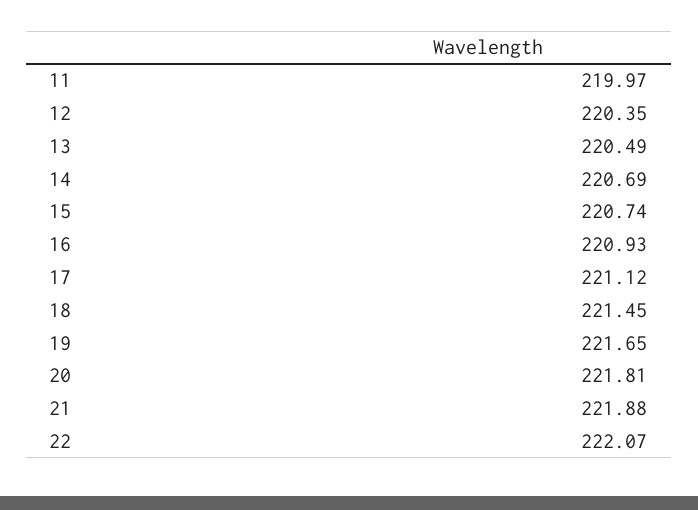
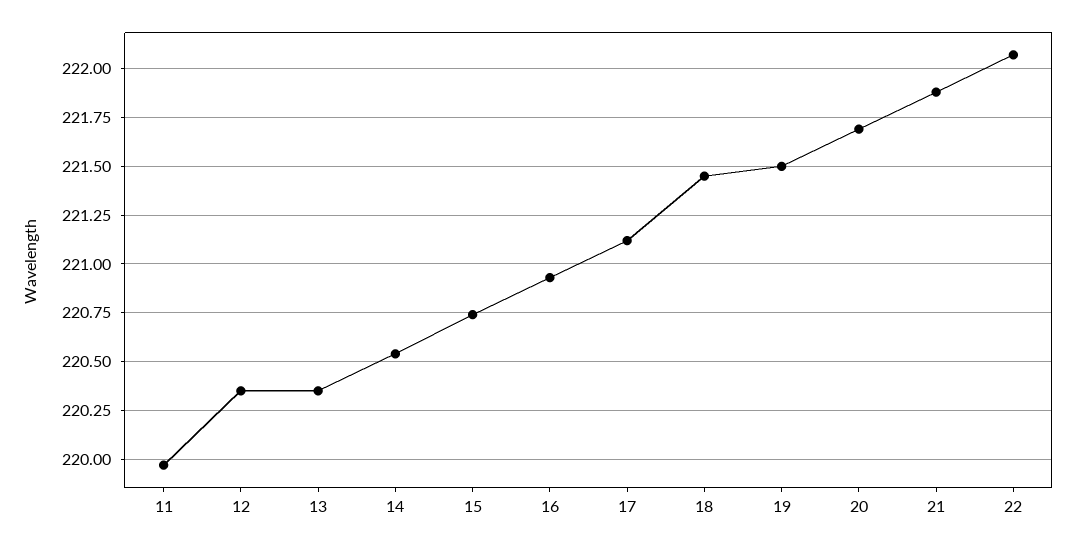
13: 220.49 -> 220.35
14: 220.69 -> 220.55
19: 221.65 -> 221.5
20: 221.81 -> 221.7

